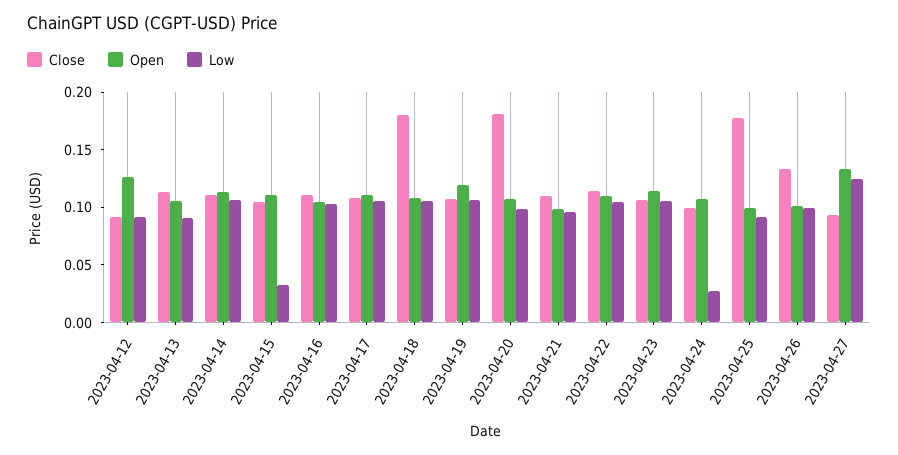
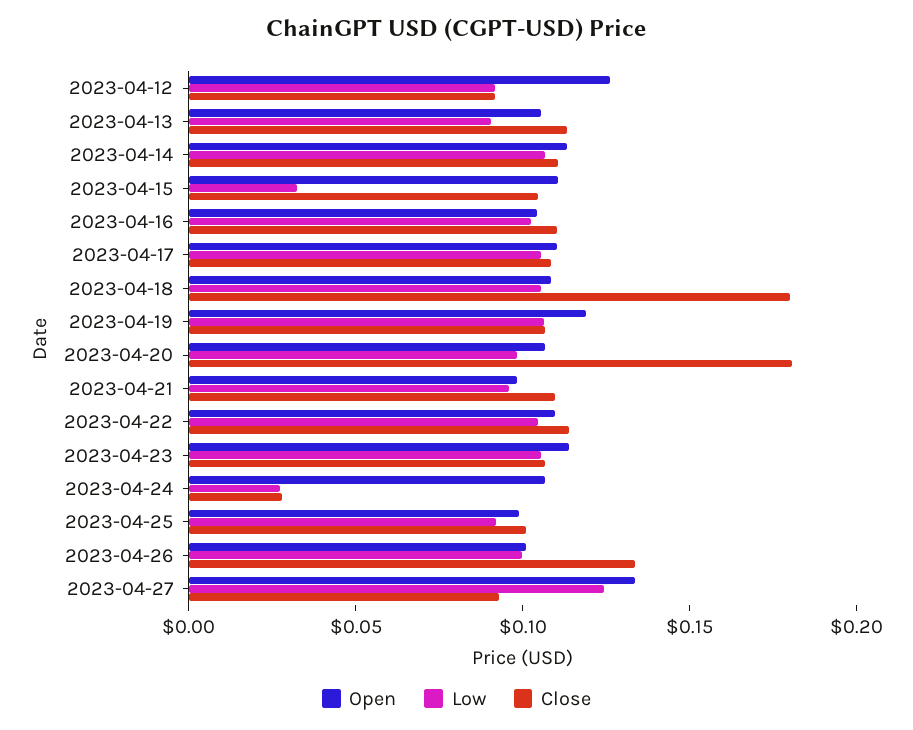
Close, 2023-04-24: 0.1 -> 0.03
Close, 2023-04-25: 0.18 -> 0.1

